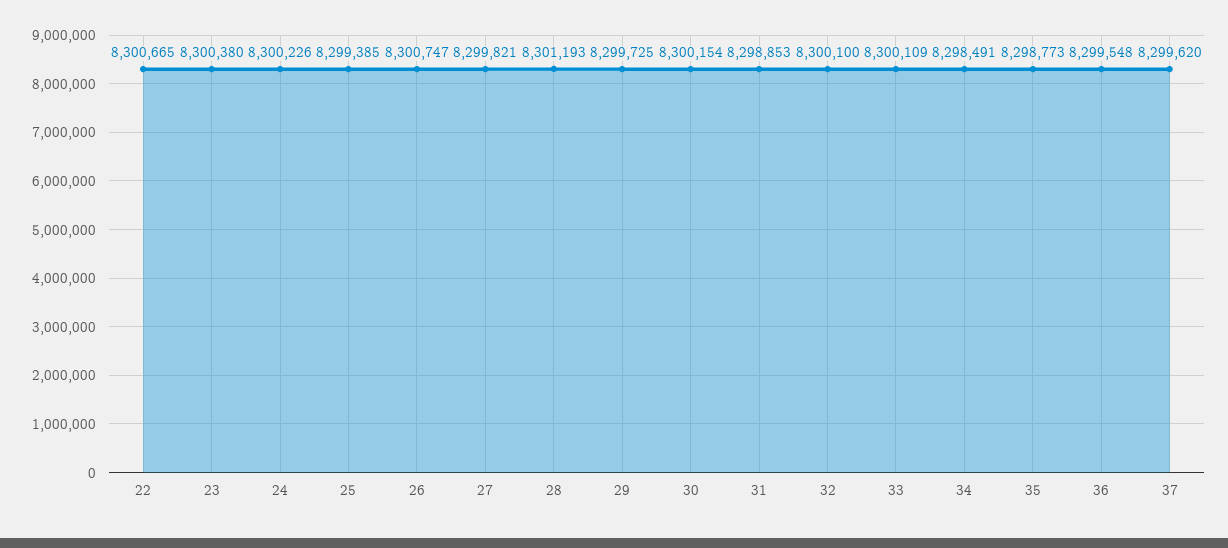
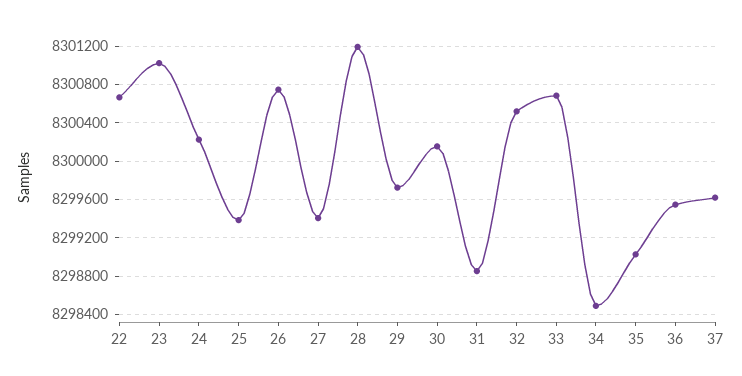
23: 8300380 -> 8301000
27: 8299821 -> 8299400
32: 8300100 -> 8300500
33: 8300109 -> 8300700
35: 8298773 -> 8299000

